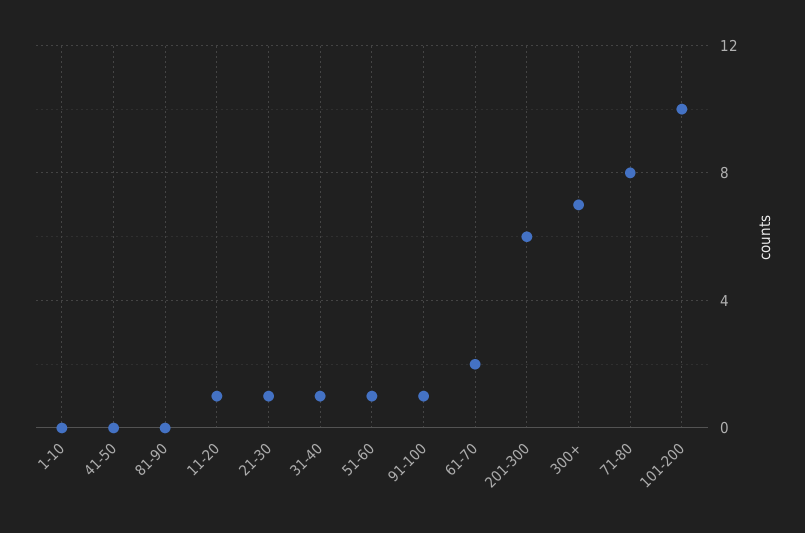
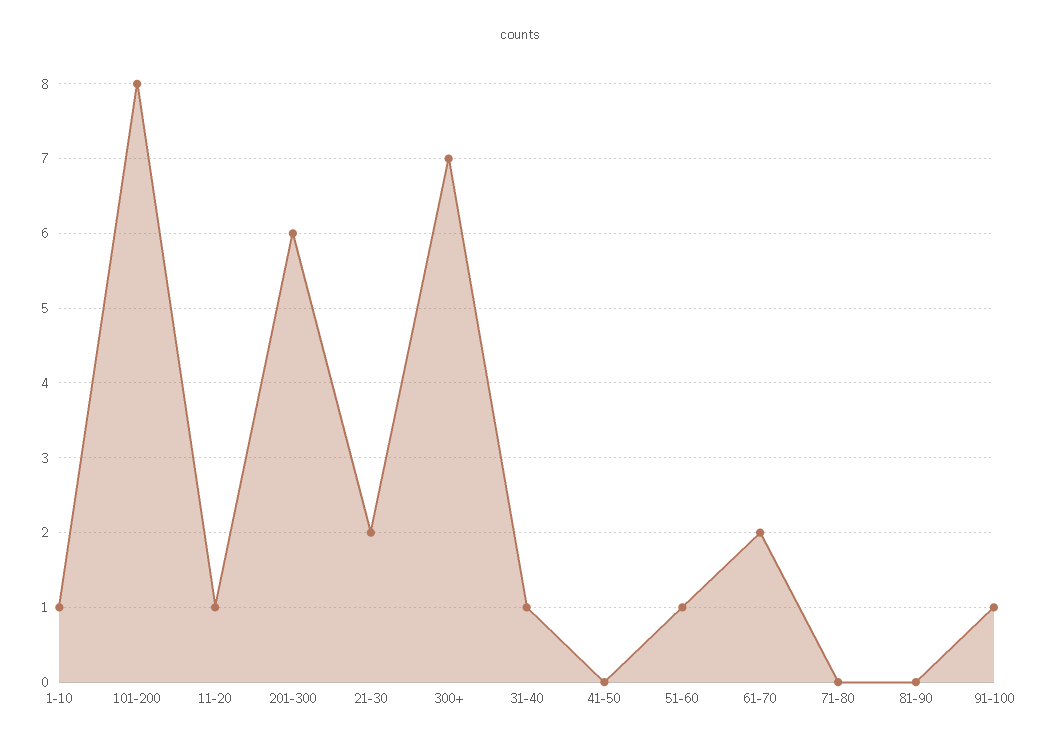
1-10: 0 -> 1
21-30: 1 -> 2
71-80: 8 -> 0
101-200: 10 -> 8

